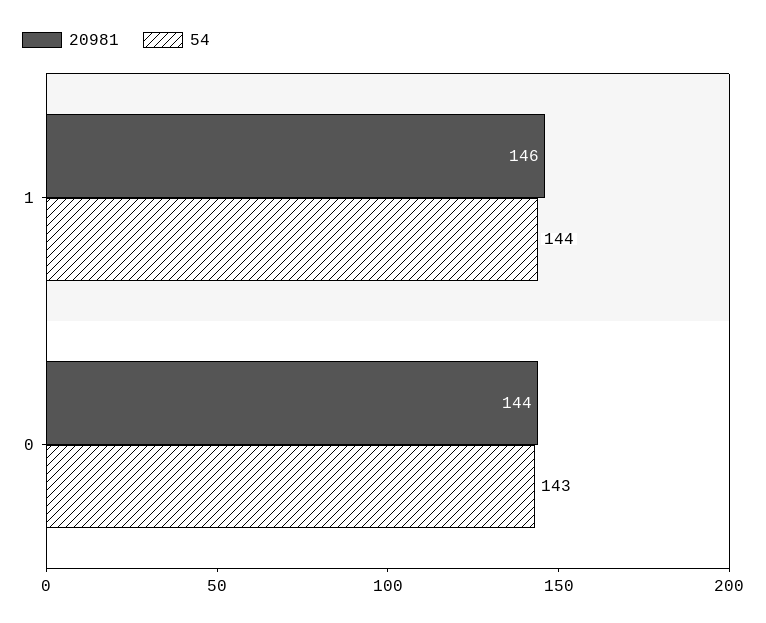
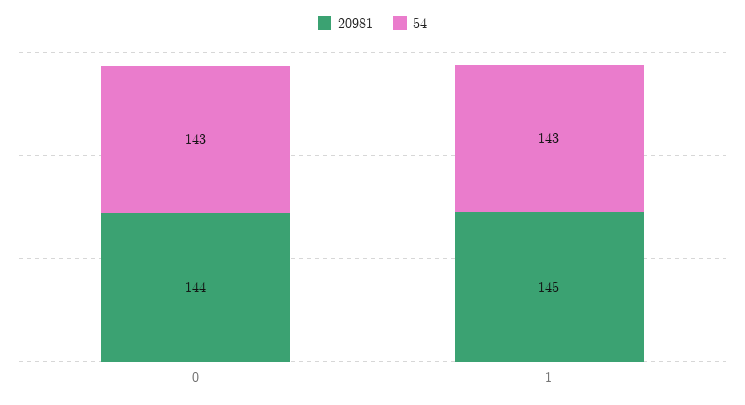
20981, 1: 146 -> 145
54, 1: 144 -> 143

